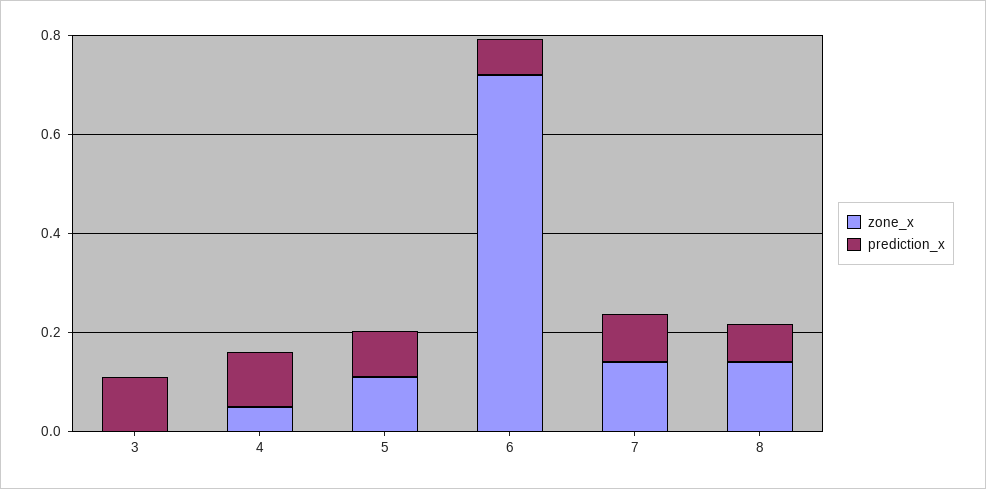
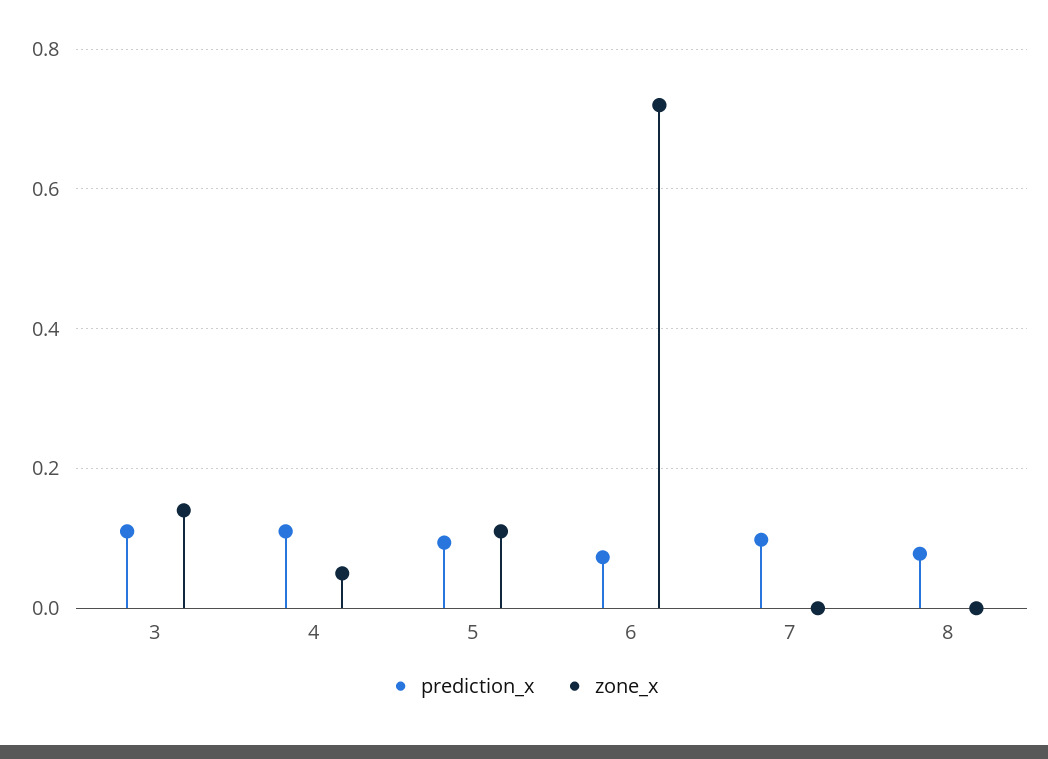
zone_x, 3: 0 -> 0.14
zone_x, 7: 0.15 -> 0
zone_x, 8: 0.15 -> 0

